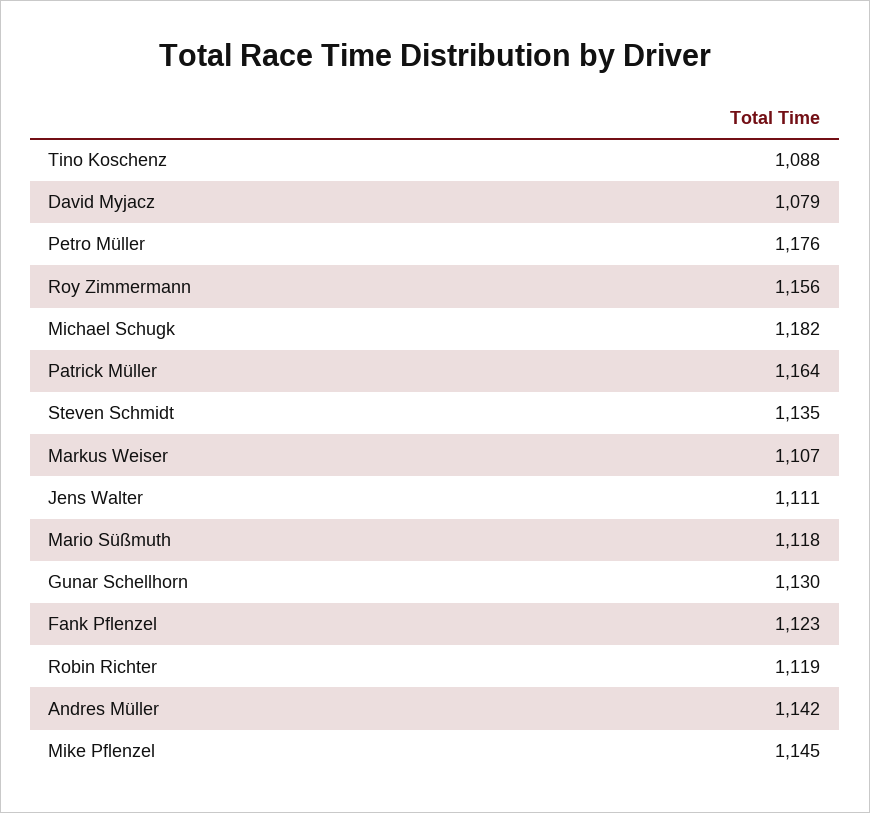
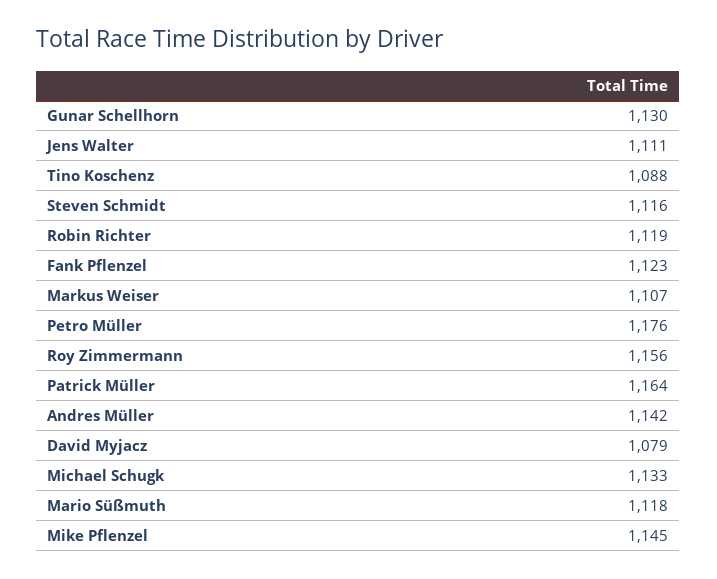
Michael Schugk: 1182 -> 1133
Steven Schmidt: 1135 -> 1116

